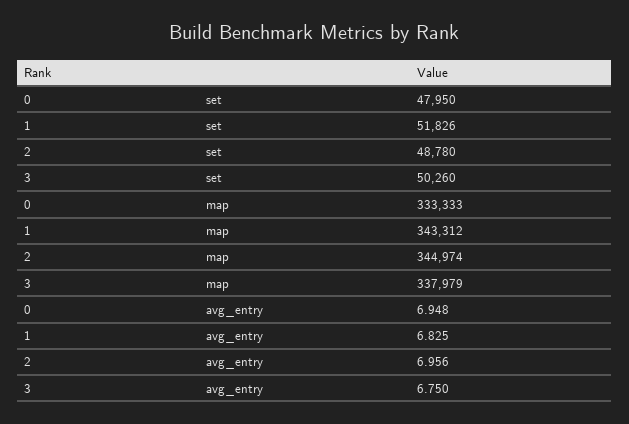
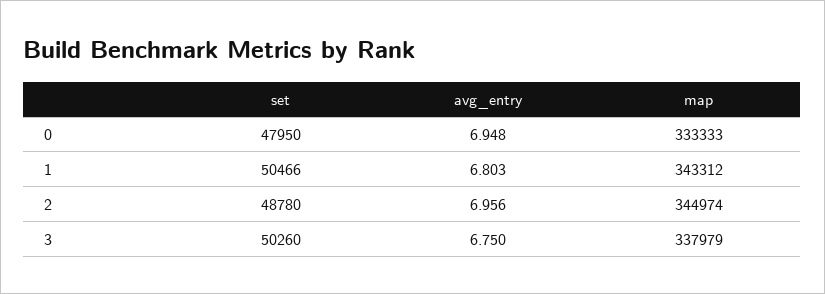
1, set: 51826 -> 50466
1, avg_entry: 6.825 -> 6.803

